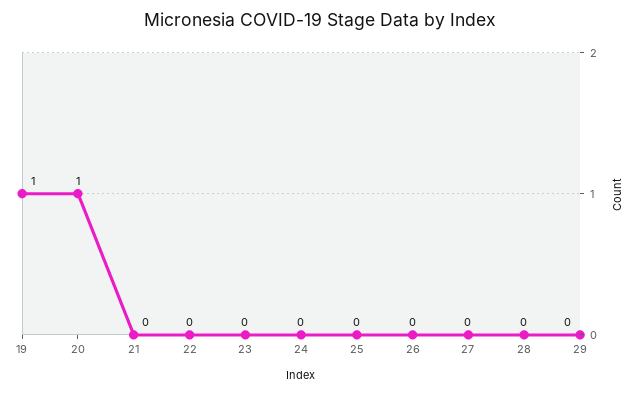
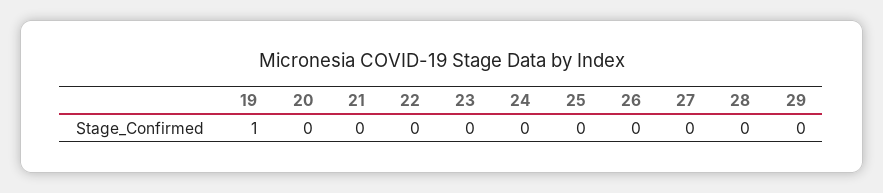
20: 1 -> 0

